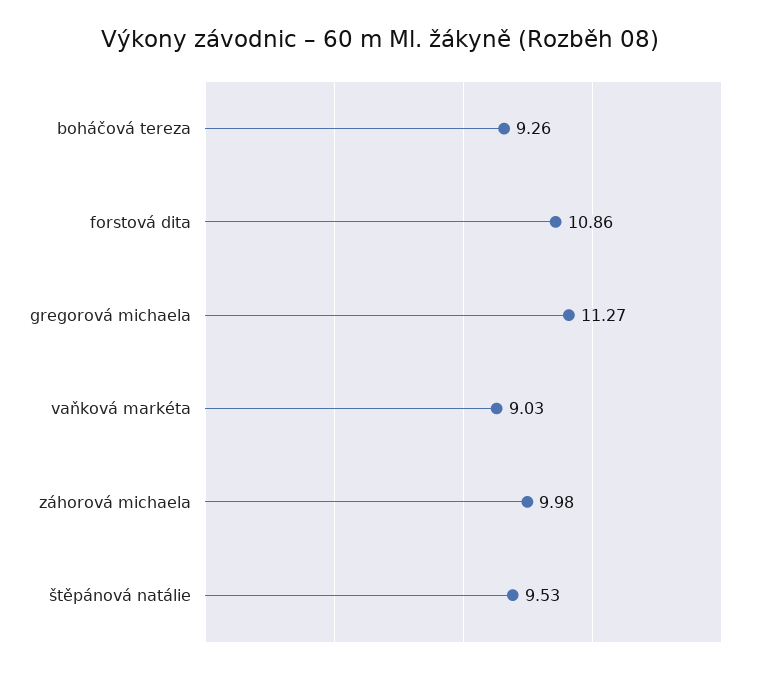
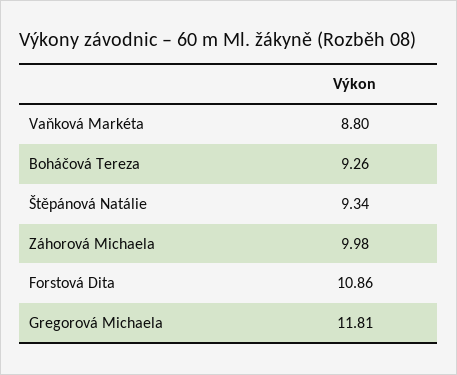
gregorová michaela: 11.27 -> 11.81
vaňková markéta: 9.03 -> 8.8
štěpánová natálie: 9.53 -> 9.34

